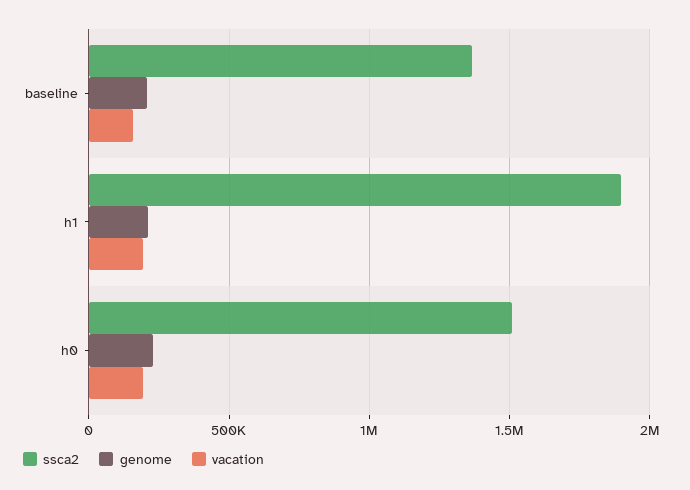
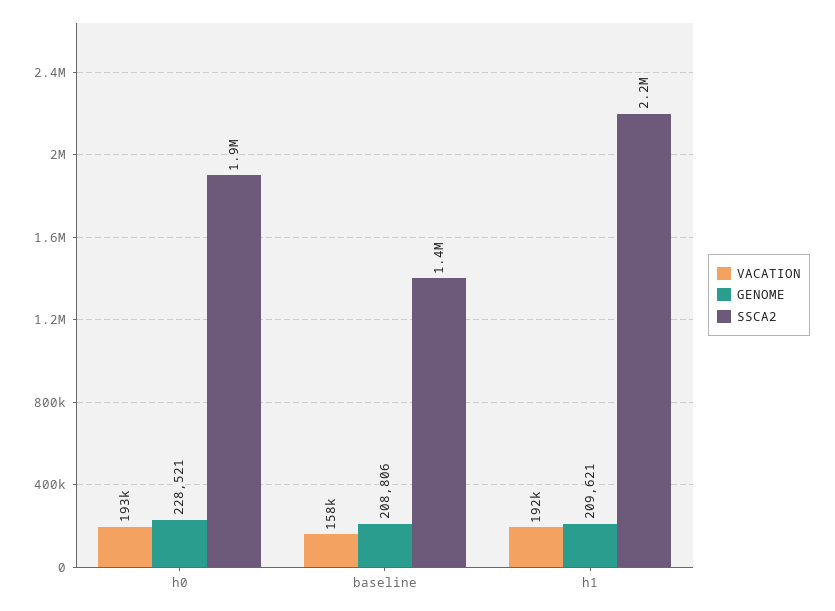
ssca2, h1: 1900000 -> 2200000
ssca2, h0: 1500000 -> 1900000

